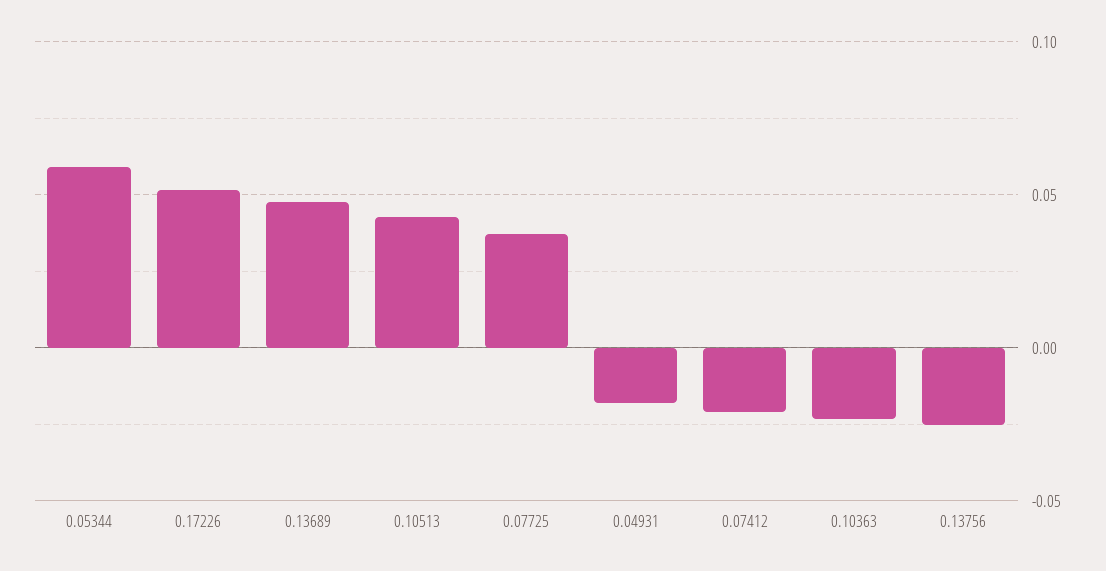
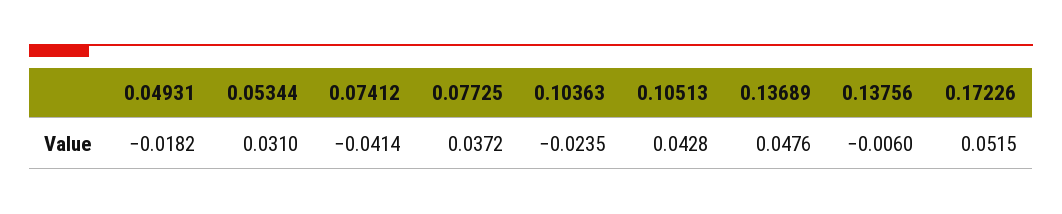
0.05344: 0.06 -> 0.031
0.07412: -0.02 -> -0.0414
0.13756: -0.025 -> -0.006

